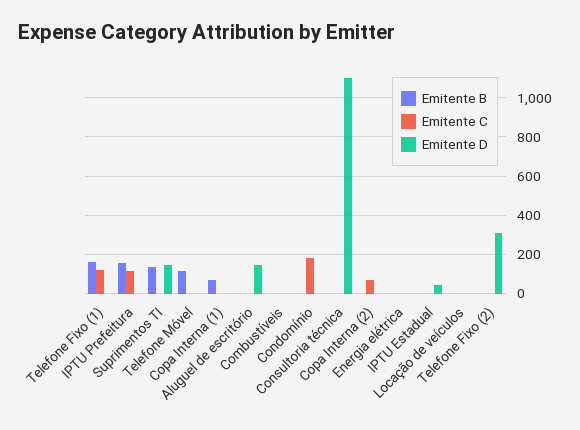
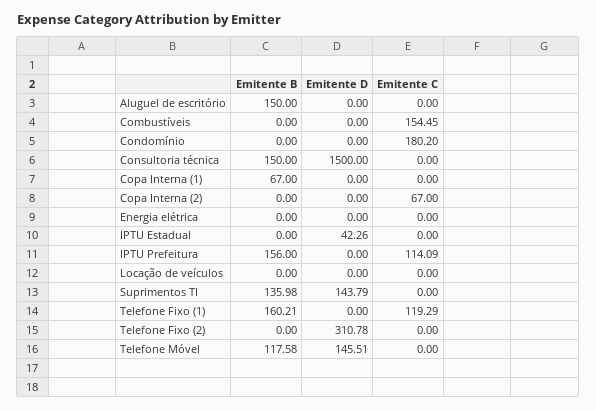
Emitente D, Telefone Móvel: 0 -> 145.51
Emitente B, Aluguel de escritório: 0 -> 150
Emitente D, Aluguel de escritório: 150 -> 0
Emitente C, Combustíveis: 0 -> 154.45
Emitente B, Consultoria técnica: 0 -> 150
Emitente D, Consultoria técnica: 1100 -> 1500

